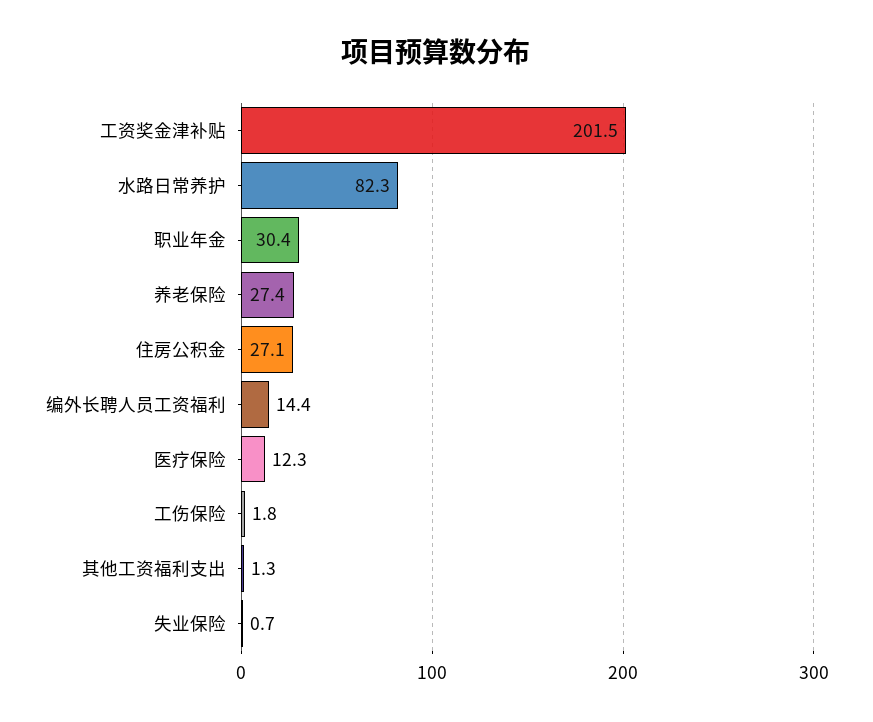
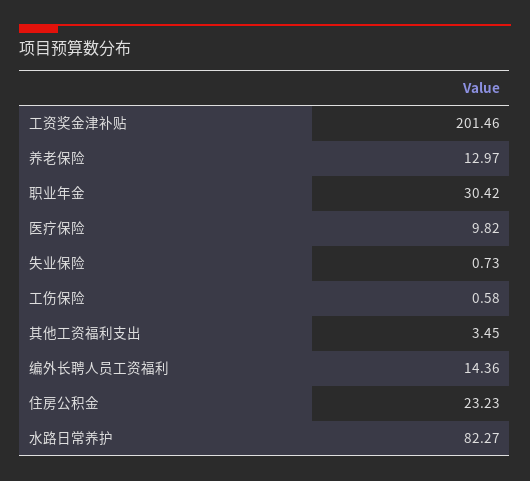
养老保险: 27.4 -> 12.97
住房公积金: 27.1 -> 23.23
医疗保险: 12.3 -> 9.82
工伤保险: 1.8 -> 0.58
其他工资福利支出: 1.3 -> 3.45

